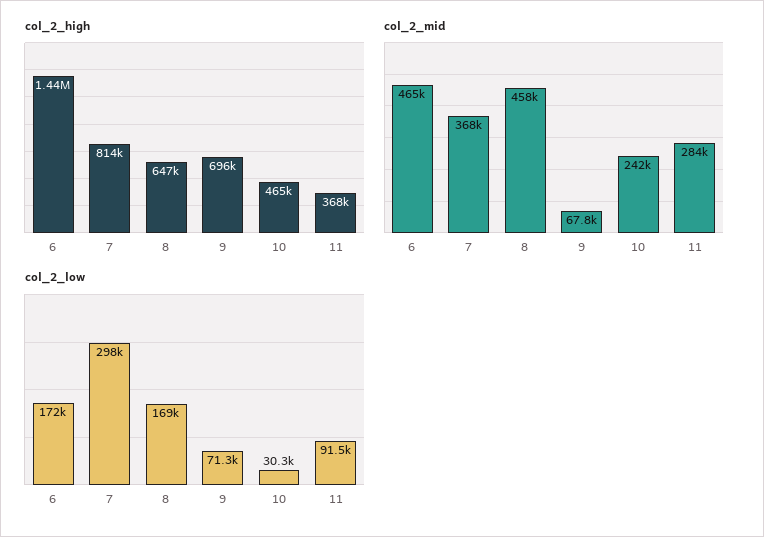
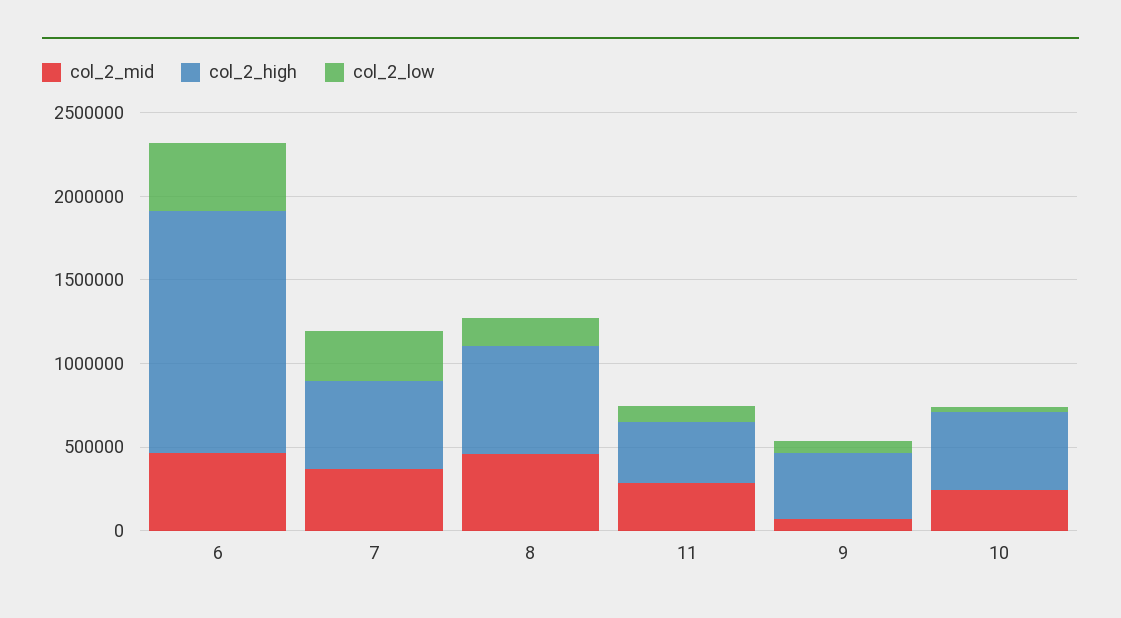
col_2_high, 7: 814000 -> 500000
col_2_high, 9: 696000 -> 400000
col_2_low, 6: 172000 -> 400000

